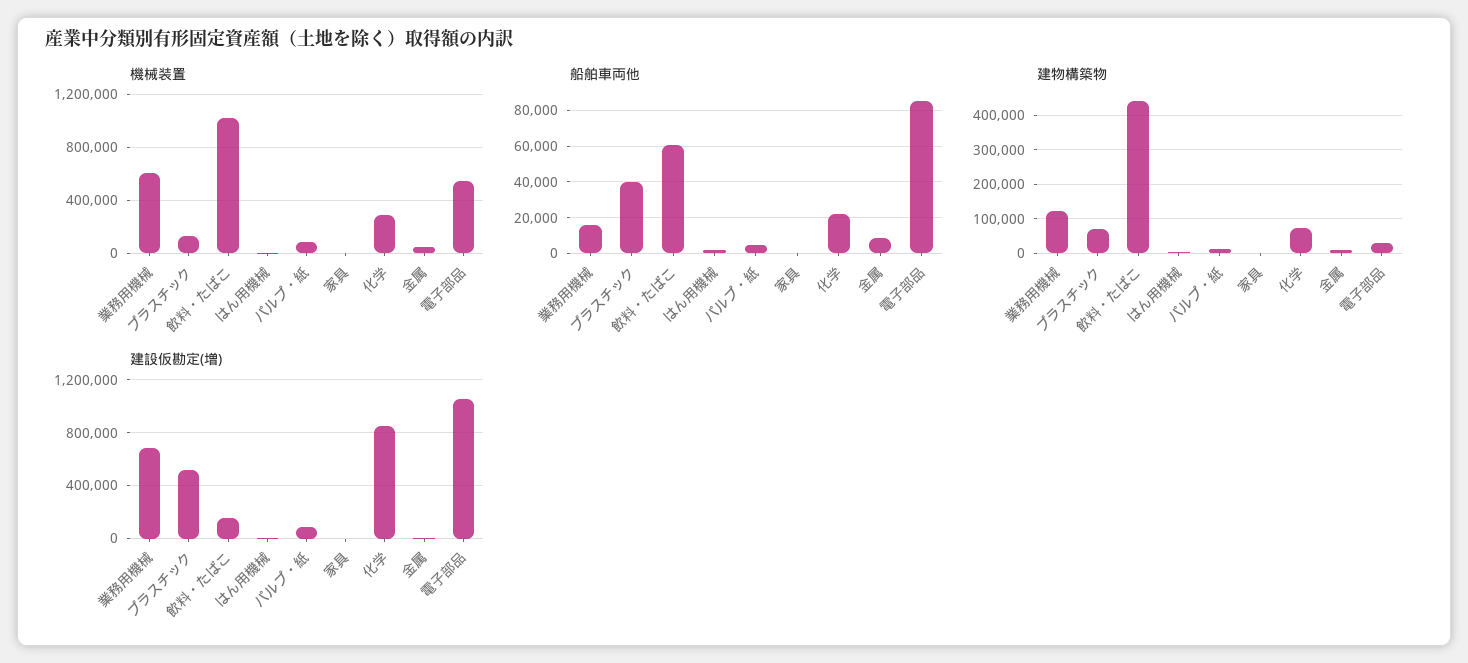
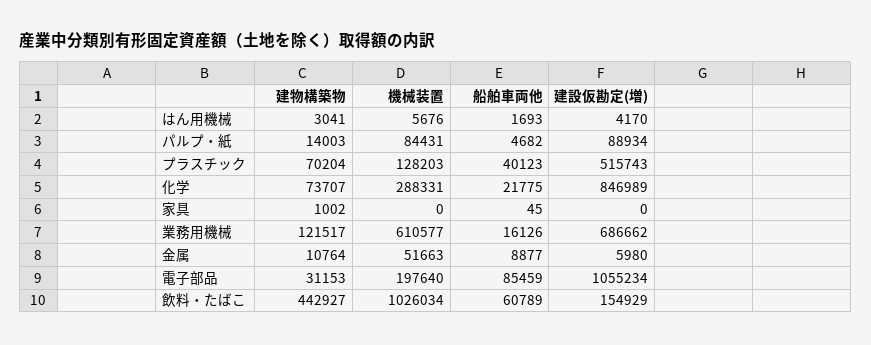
機械装置, 電子部品: 550000 -> 197640

